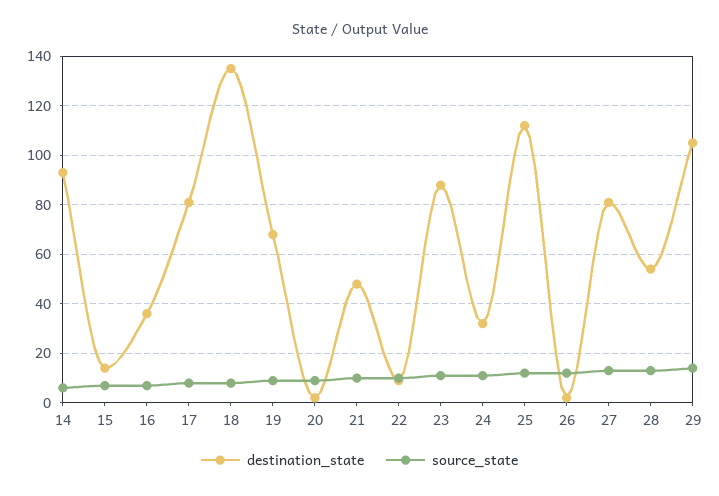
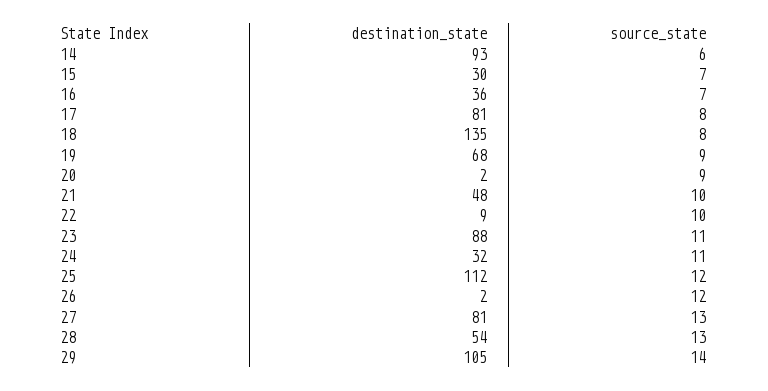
destination_state, 15: 15 -> 30

